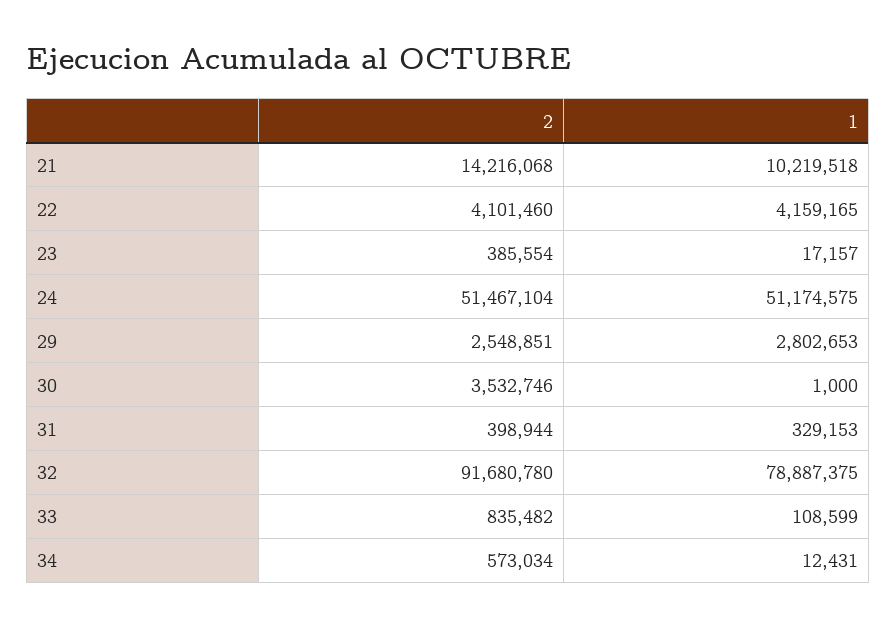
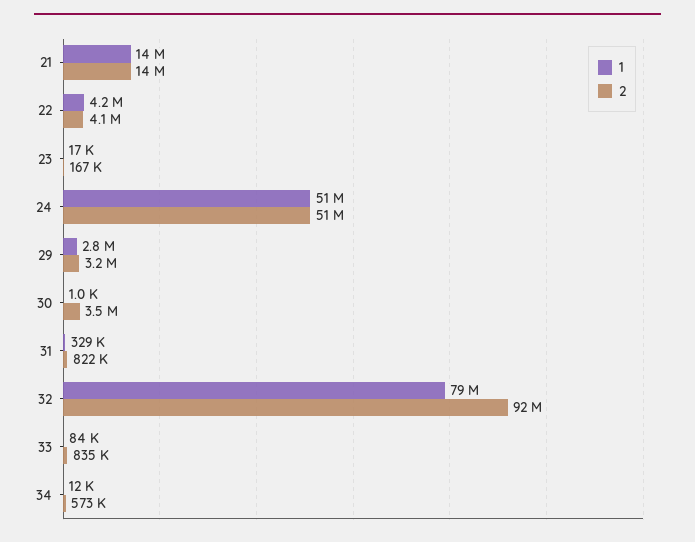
1, 21: 10219518 -> 14000000
2, 23: 385554 -> 167000
2, 29: 2548851 -> 3200000
2, 31: 398944 -> 822000
1, 33: 108599 -> 84000

